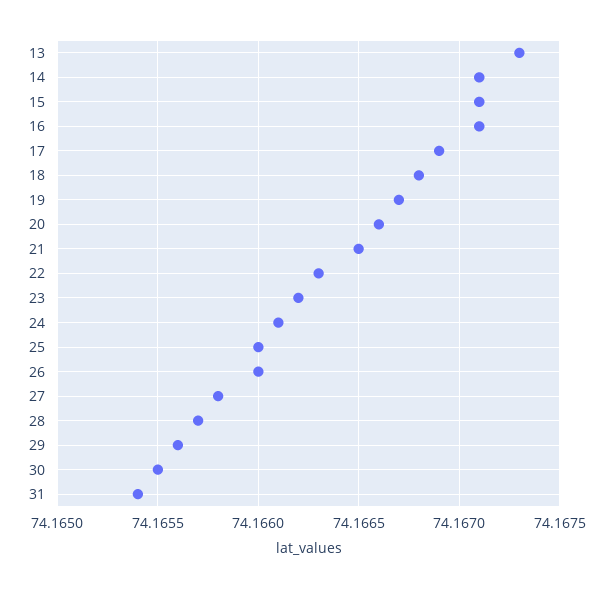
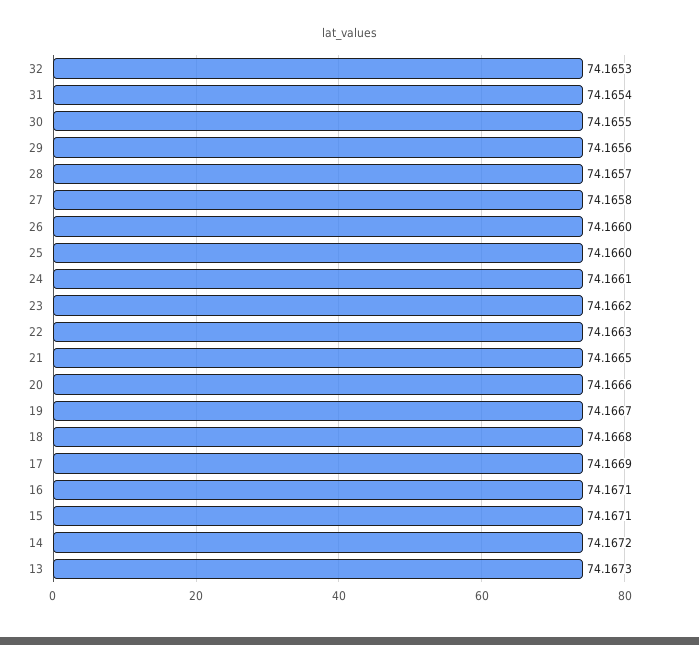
14: 74.1671 -> 74.1672
32: none -> 74.1653

